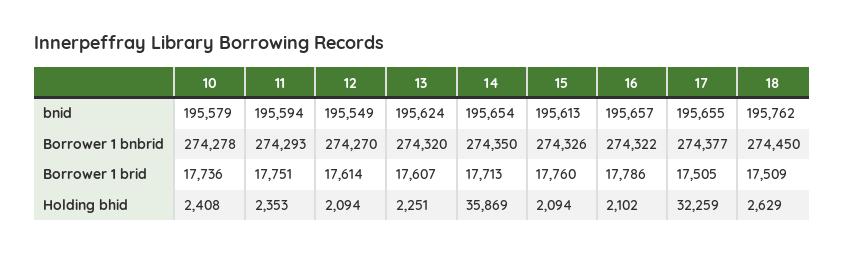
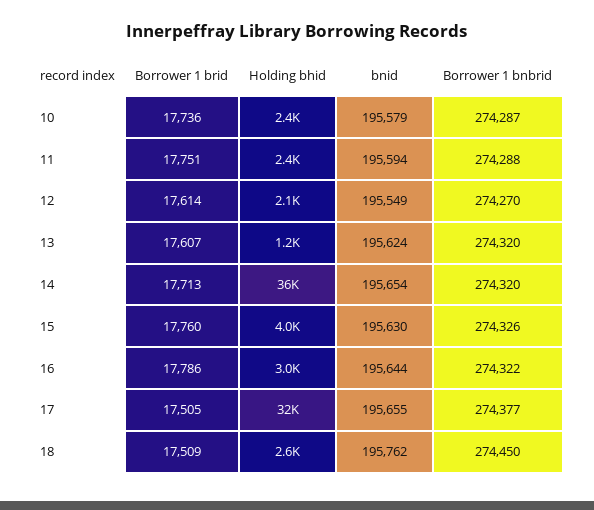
15, bnid: 195613 -> 195630
16, bnid: 195657 -> 195644
10, Borrower 1 bnbrid: 274278 -> 274287
11, Borrower 1 bnbrid: 274293 -> 274288
14, Borrower 1 bnbrid: 274350 -> 274320
13, Holding bhid: 2251 -> 1200
15, Holding bhid: 2094 -> 4000
16, Holding bhid: 2102 -> 3000

